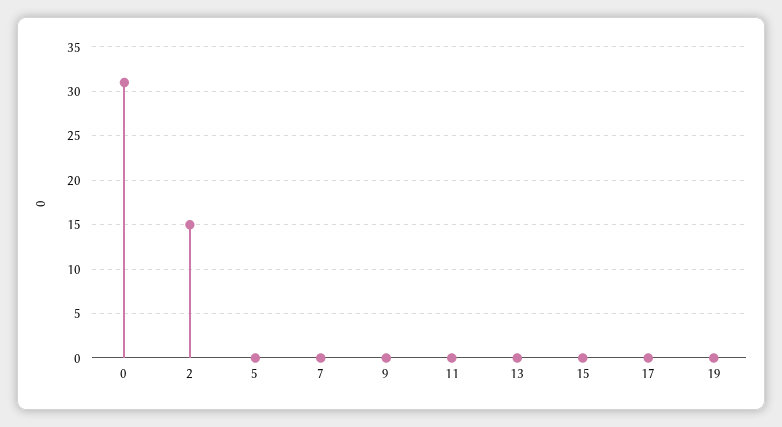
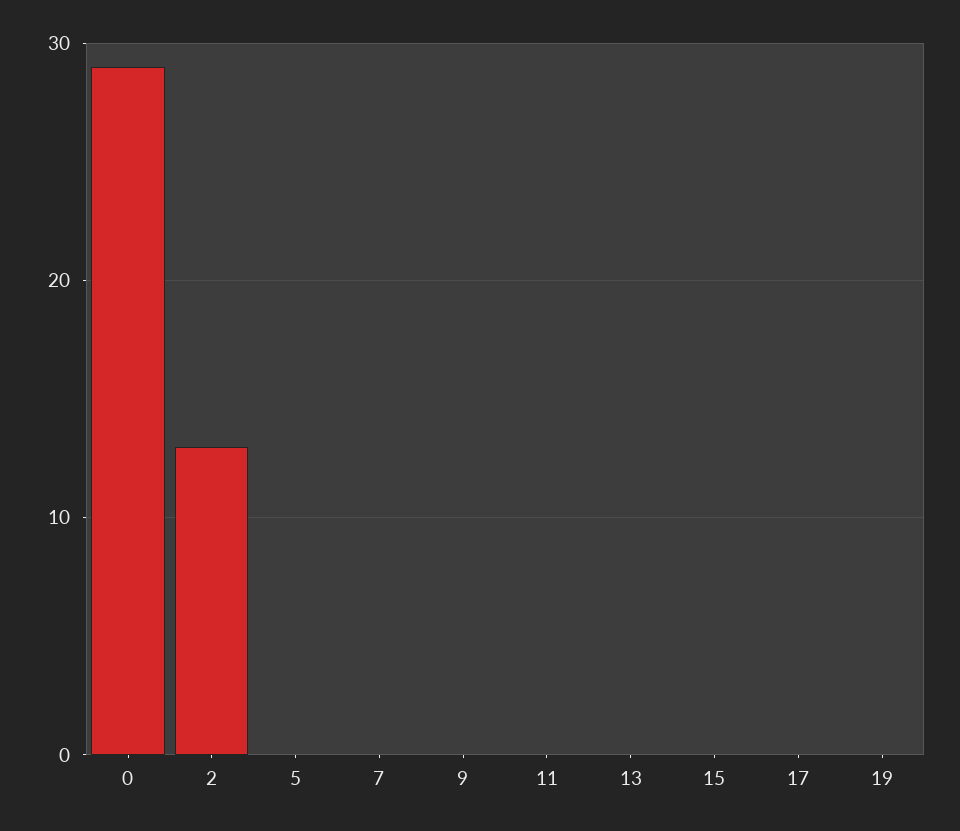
0: 31 -> 29
2: 15 -> 13

